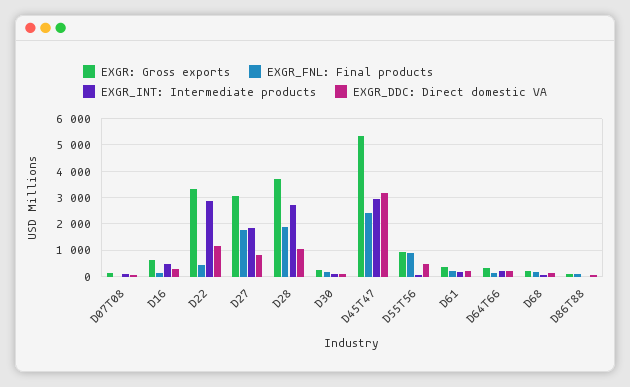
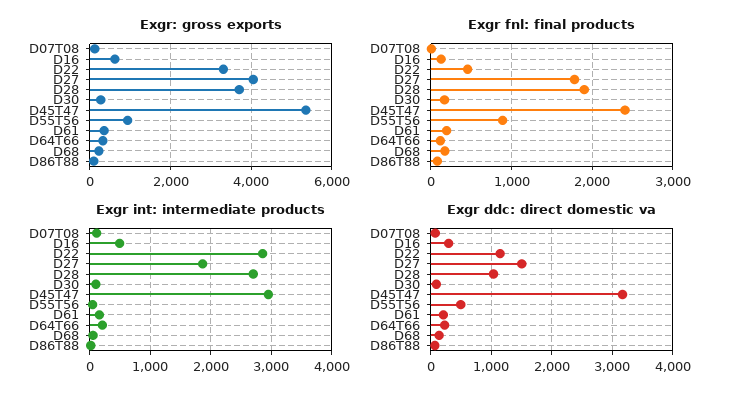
EXGR: Gross exports, D27: 3000 -> 4000
EXGR_DDC: Direct domestic VA, D27: 750 -> 1500

